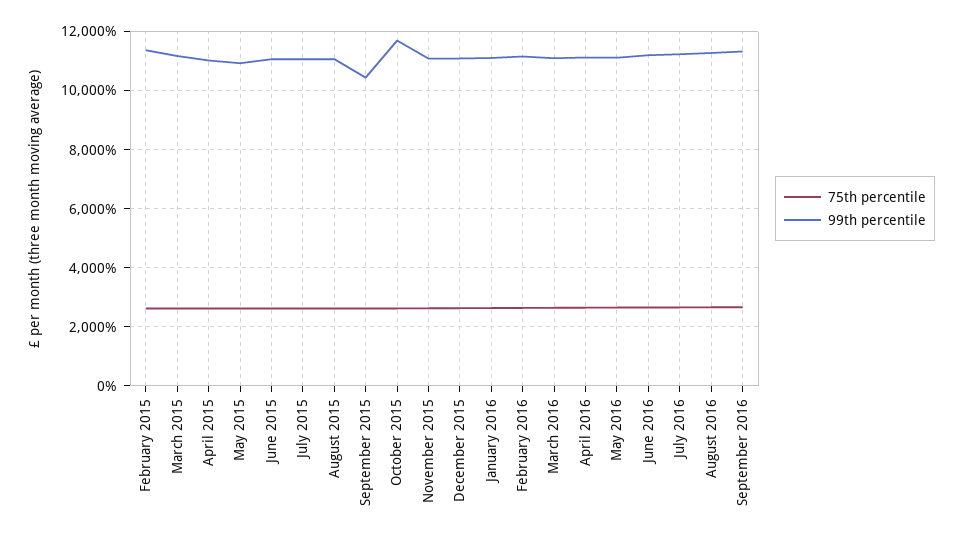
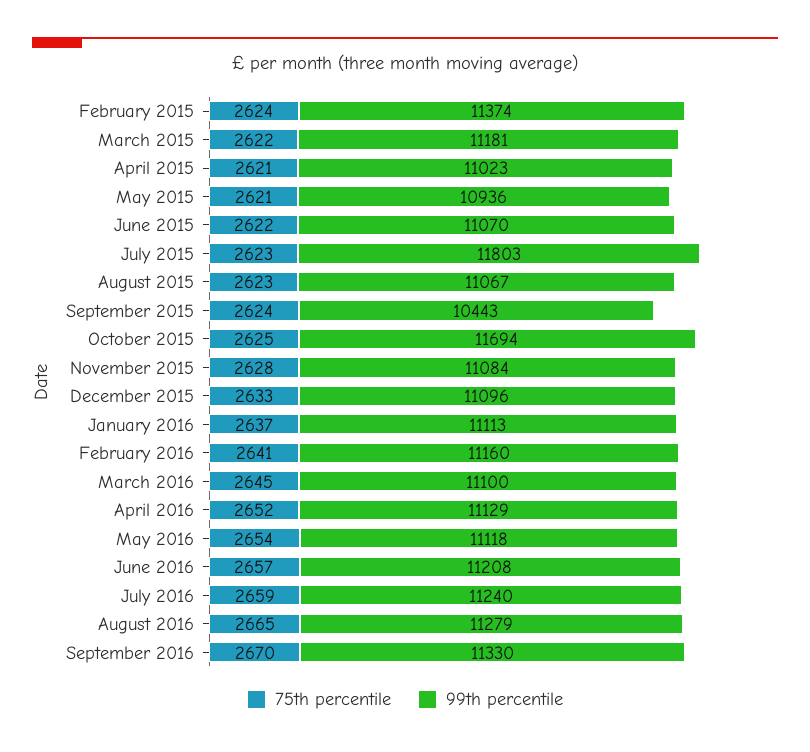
99th percentile, July 2015: 11000 -> 11803

